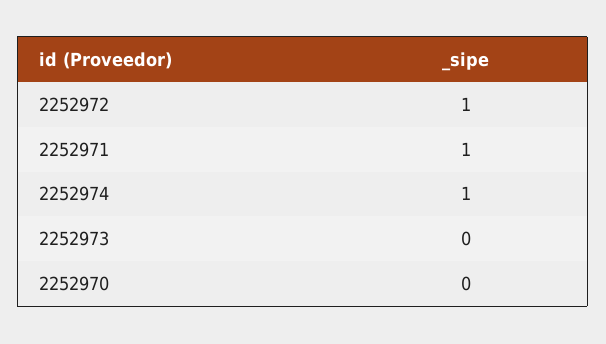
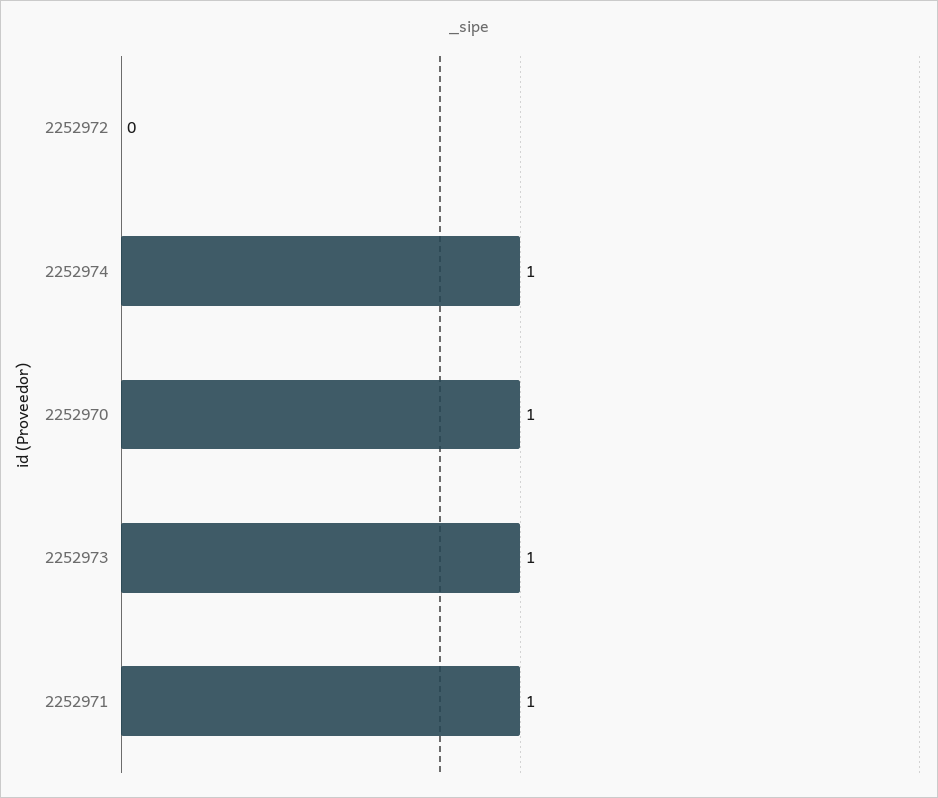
2252972: 1 -> 0
2252973: 0 -> 1
2252970: 0 -> 1

